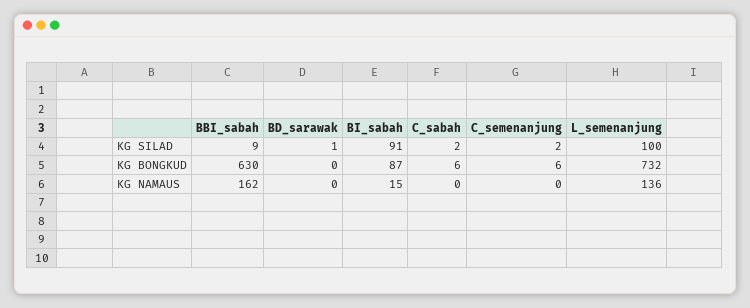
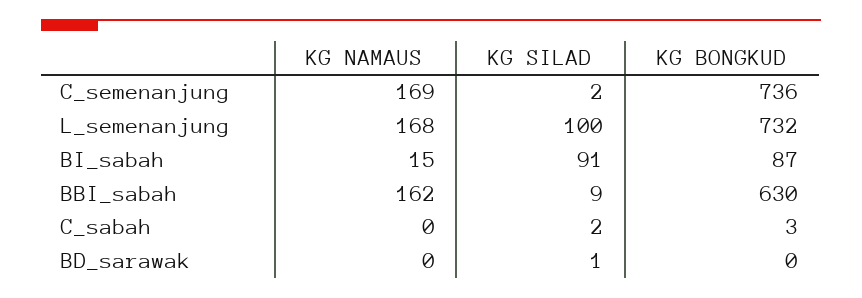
C_sabah, KG BONGKUD: 6 -> 3
C_semenanjung, KG BONGKUD: 6 -> 736
C_semenanjung, KG NAMAUS: 0 -> 169
L_semenanjung, KG NAMAUS: 136 -> 168

